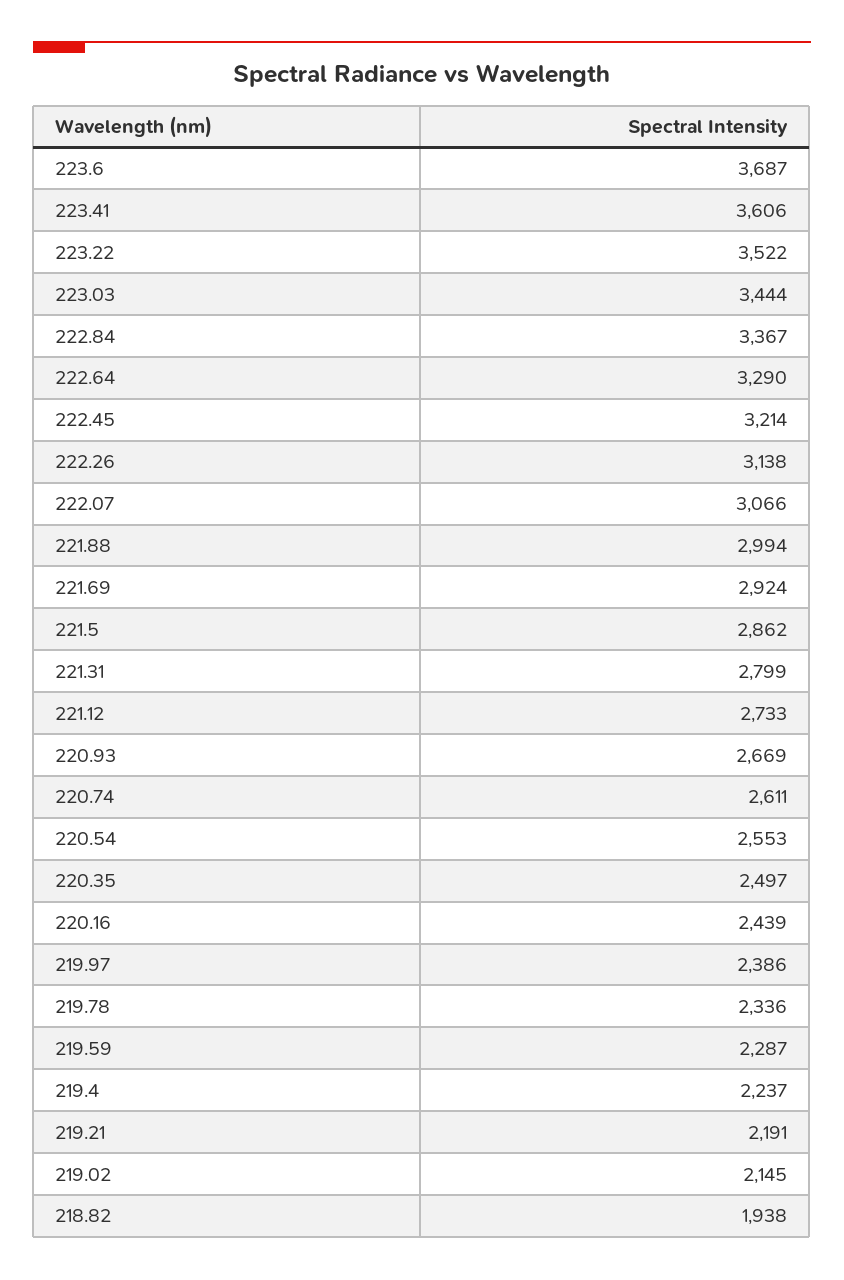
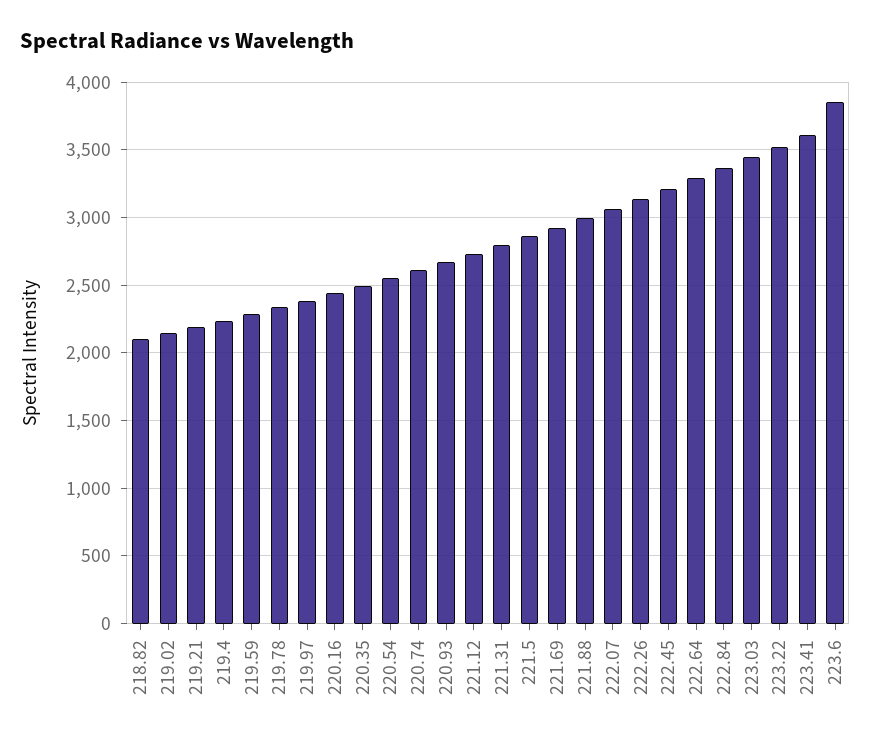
223.6: 3687 -> 3850
218.82: 1938 -> 2100

